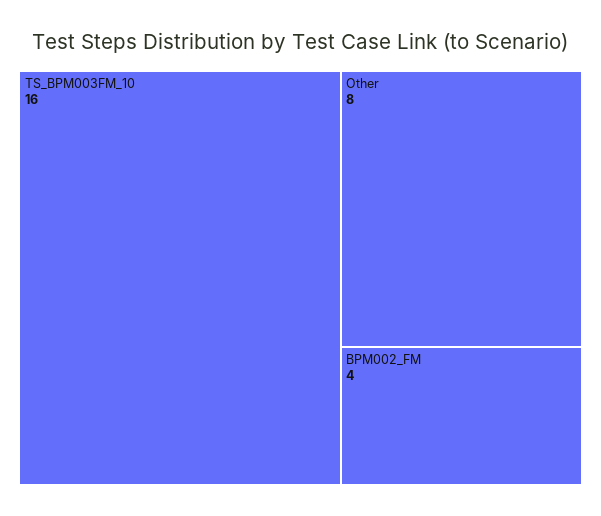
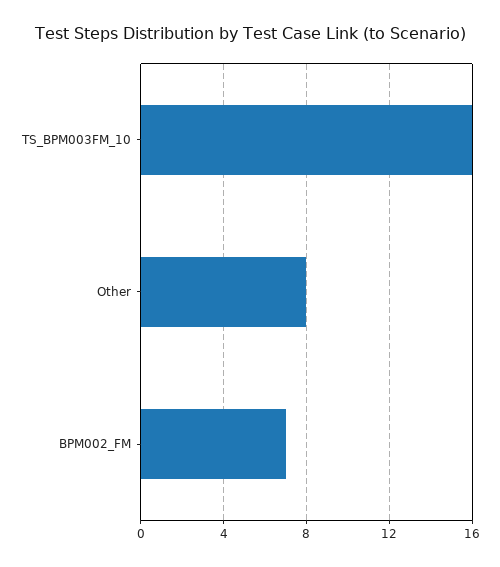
BPM002_FM: 4 -> 7

